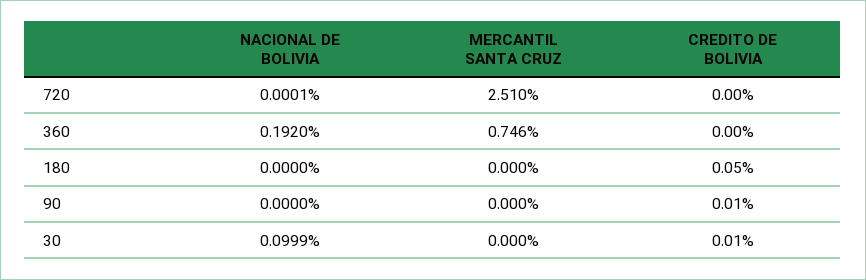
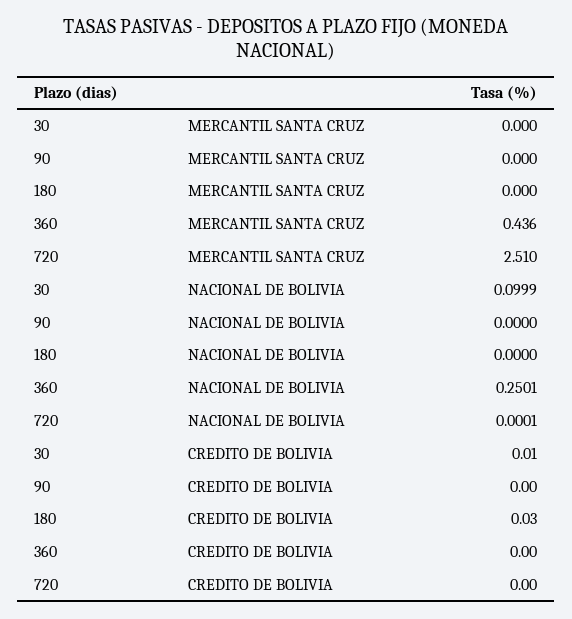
NACIONAL DE BOLIVIA, 360: 0.192 -> 0.2501
MERCANTIL SANTA CRUZ, 360: 0.746 -> 0.436
CREDITO DE BOLIVIA, 180: 0.05 -> 0.03
CREDITO DE BOLIVIA, 90: 0.01 -> 0

